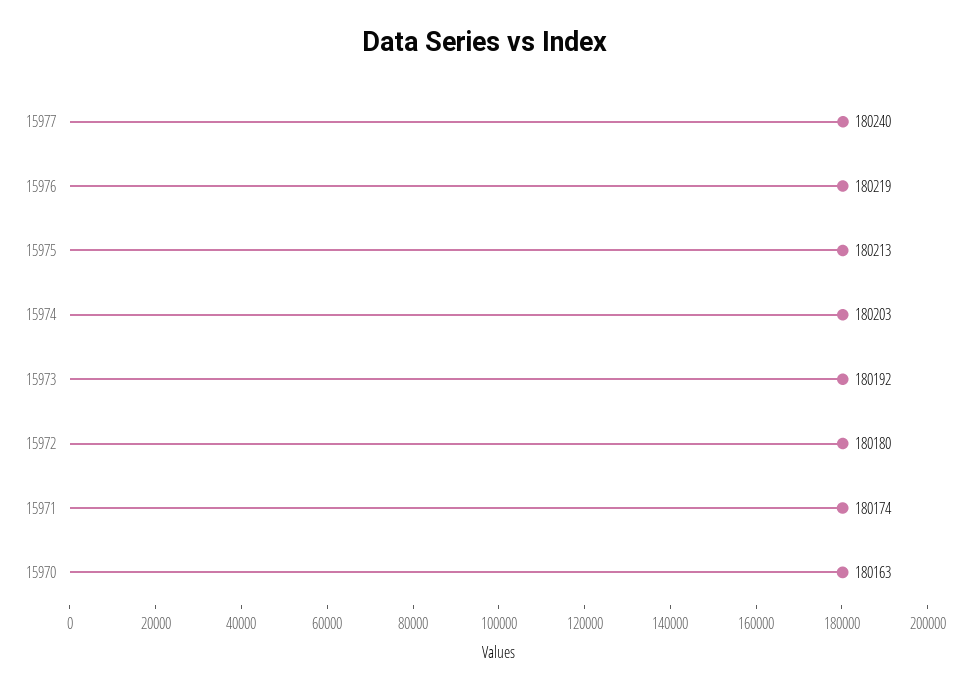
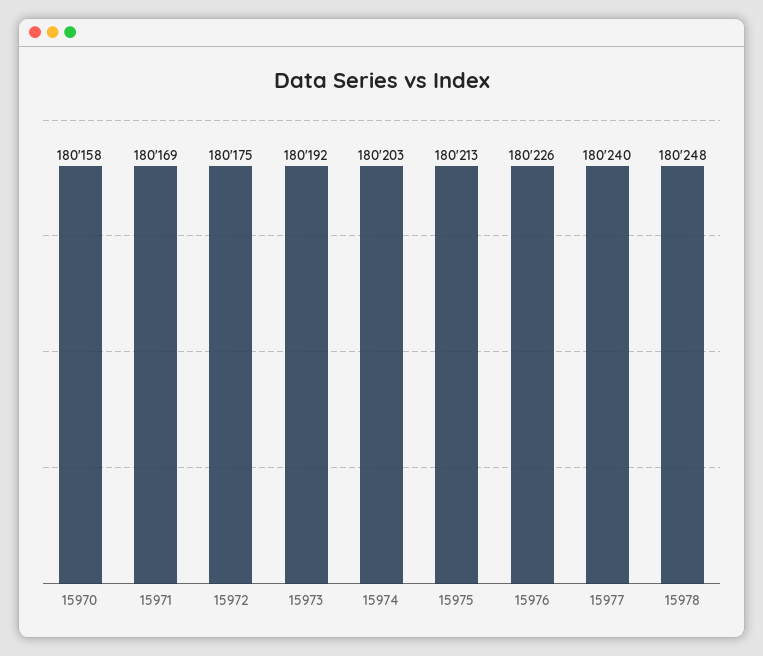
15976: 180219 -> 180226
15972: 180180 -> 180175
15971: 180174 -> 180169
15970: 180163 -> 180158
15978: none -> 180248

